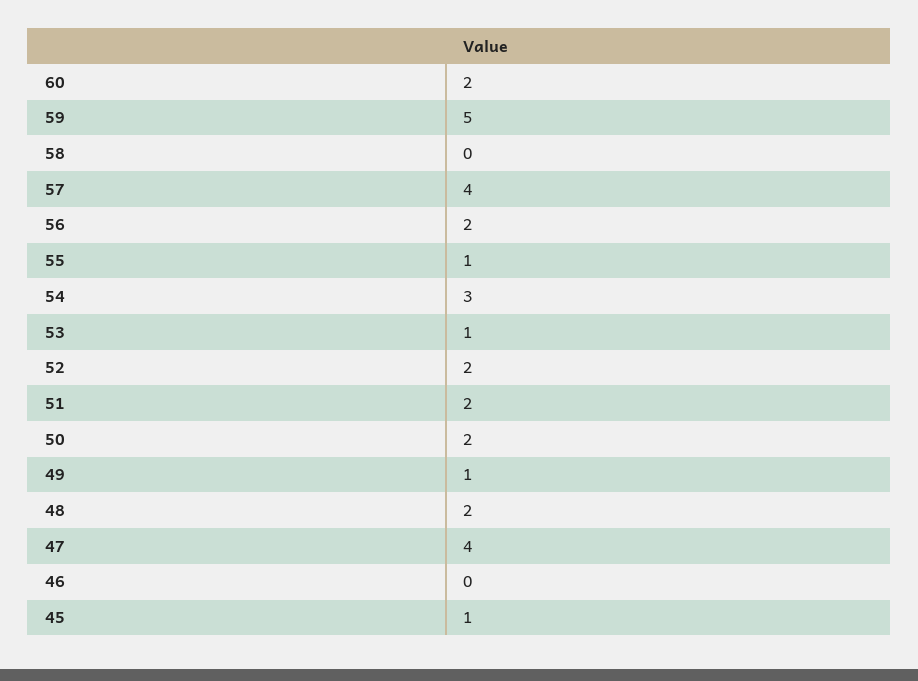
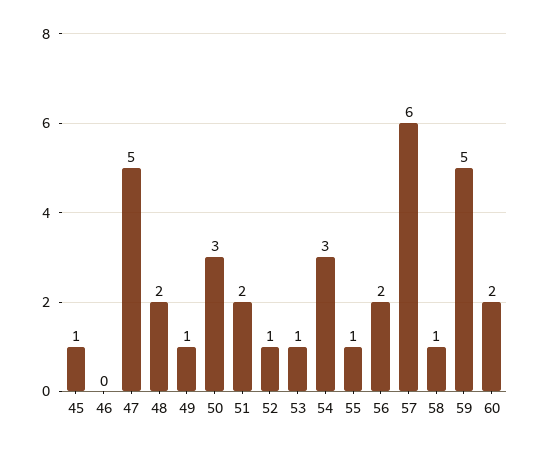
58: 0 -> 1
57: 4 -> 6
52: 2 -> 1
50: 2 -> 3
47: 4 -> 5

